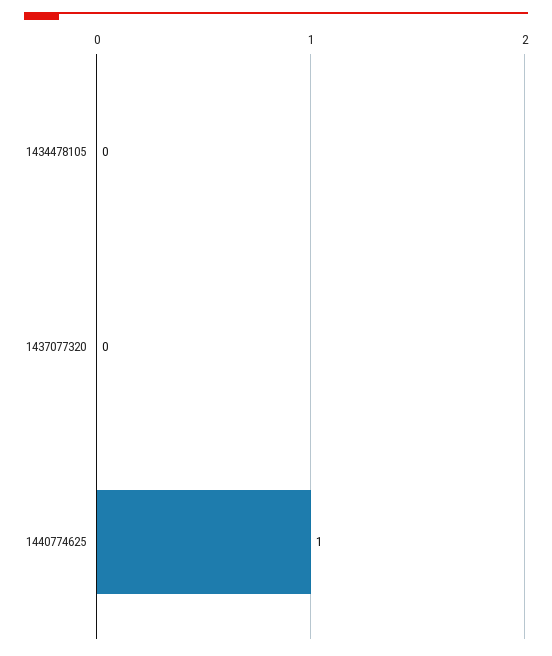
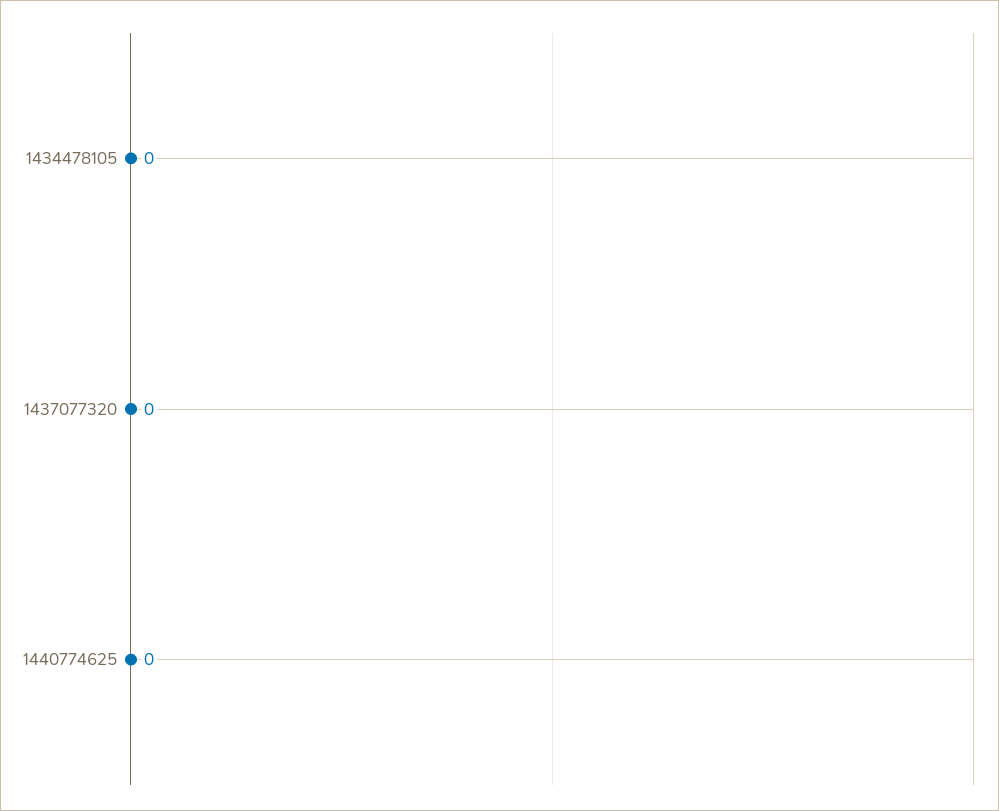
1440774625: 1 -> 0

